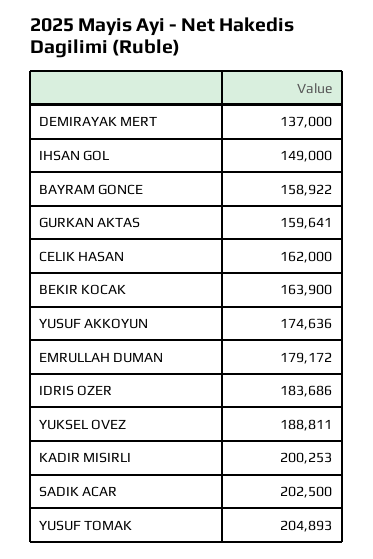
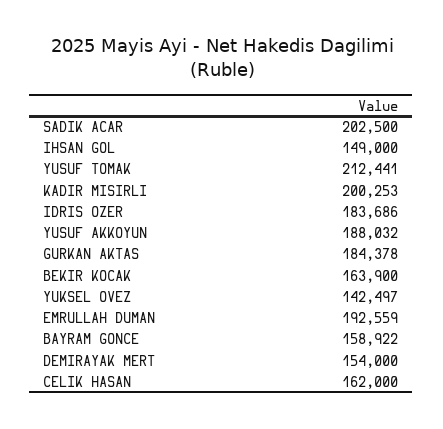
DEMIRAYAK MERT: 137000 -> 154000
GURKAN AKTAS: 159641 -> 184378
YUSUF AKKOYUN: 174636 -> 188032
EMRULLAH DUMAN: 179172 -> 192559
YUKSEL OVEZ: 188811 -> 142497
YUSUF TOMAK: 204893 -> 212441

